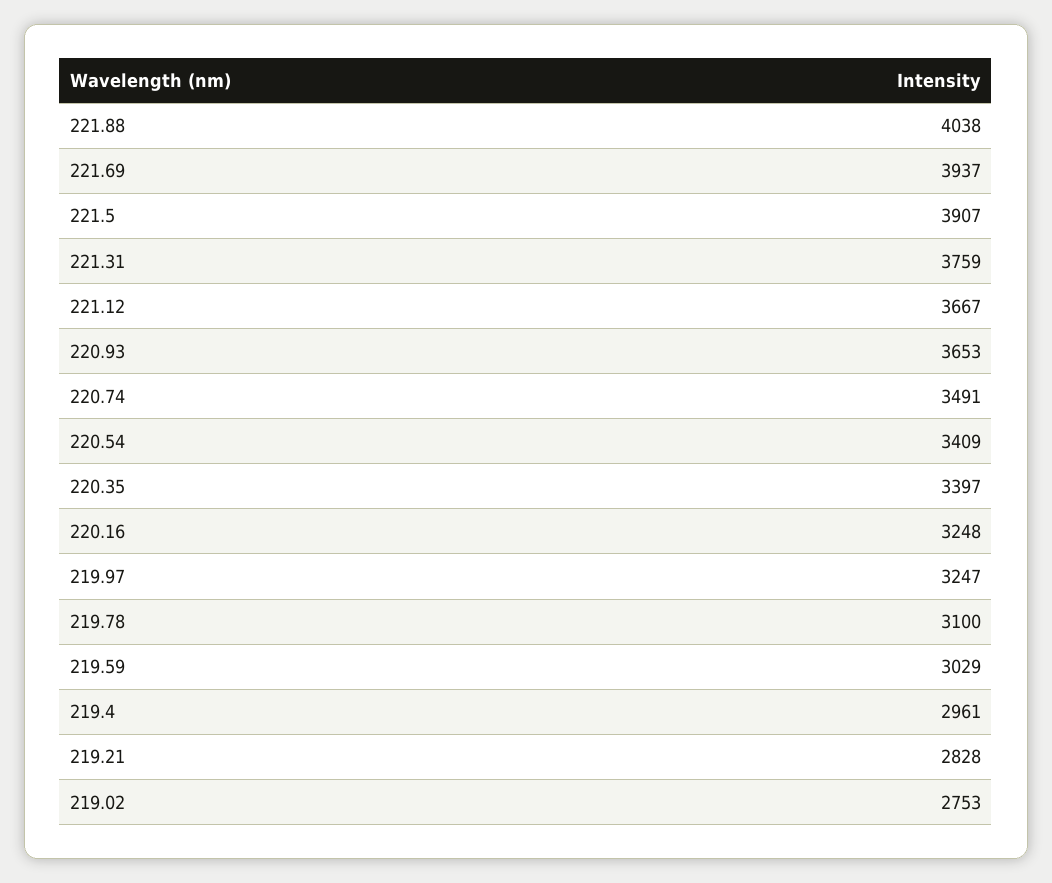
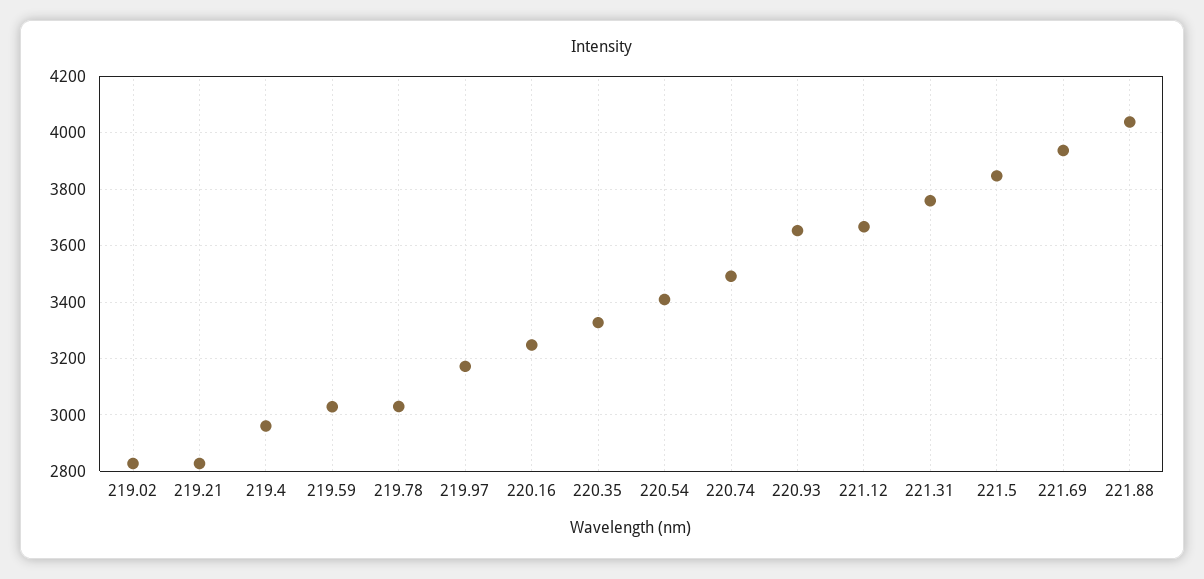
221.5: 3907 -> 3850
220.35: 3397 -> 3325
219.97: 3247 -> 3175
219.78: 3100 -> 3025
219.02: 2753 -> 2825

